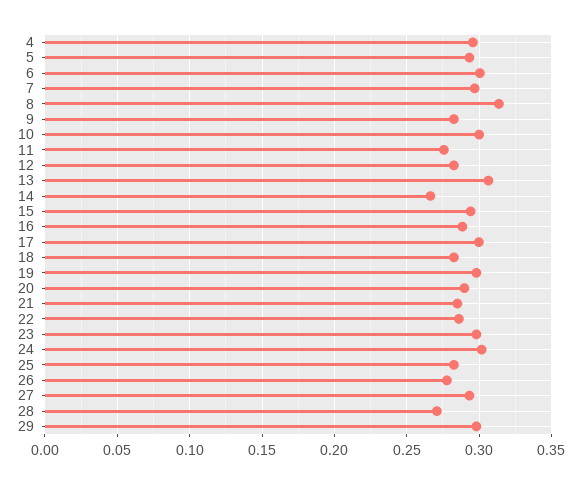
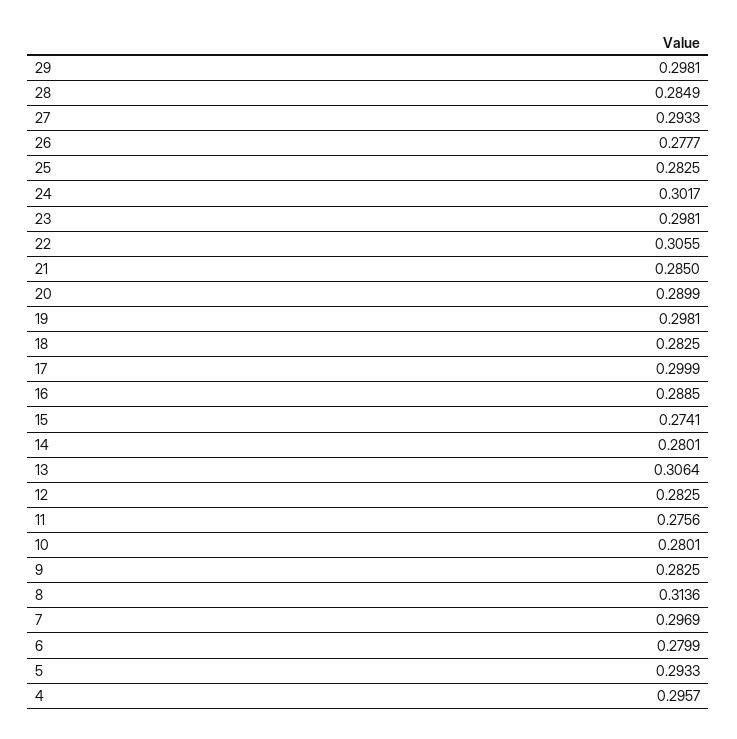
6: 0.3 -> 0.2799
10: 0.3 -> 0.2801
14: 0.265 -> 0.2801
15: 0.295 -> 0.2741
22: 0.285 -> 0.3055
28: 0.27 -> 0.2849

